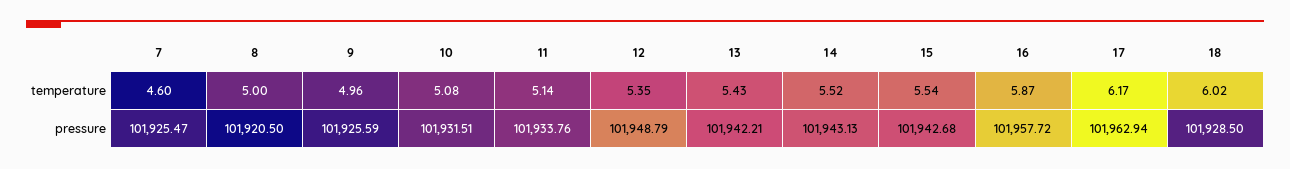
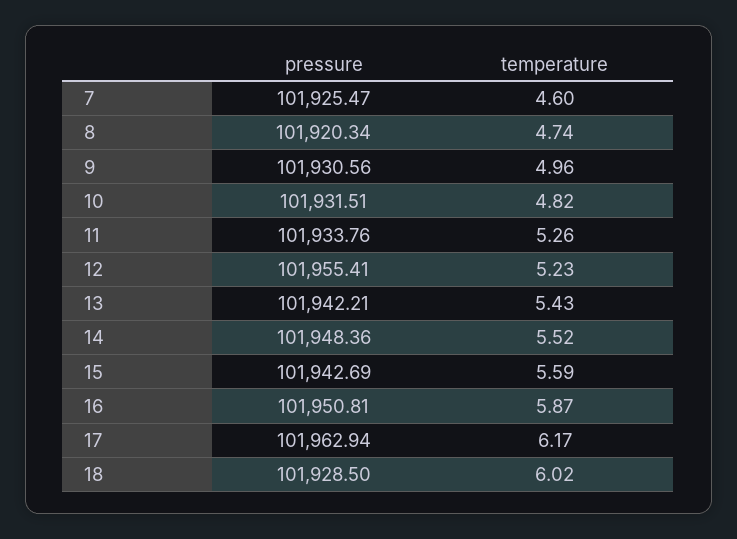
8, temperature: 5 -> 4.74
10, temperature: 5.08 -> 4.82
11, temperature: 5.14 -> 5.26
12, temperature: 5.35 -> 5.23
15, temperature: 5.54 -> 5.59
8, pressure: 101920.5 -> 101920.34
9, pressure: 101925.59 -> 101930.56
12, pressure: 101948.79 -> 101955.41
14, pressure: 101943.13 -> 101948.36
15, pressure: 101942.68 -> 101942.69
16, pressure: 101957.72 -> 101950.81

